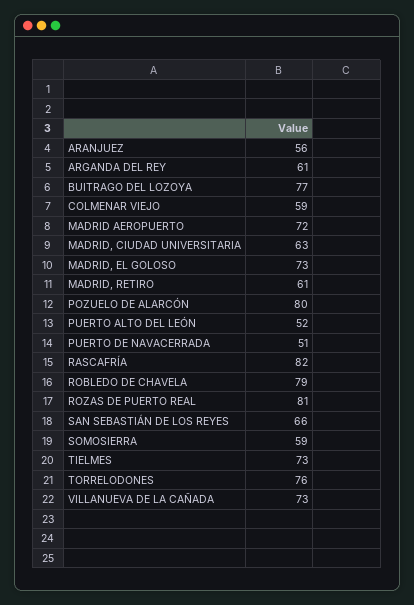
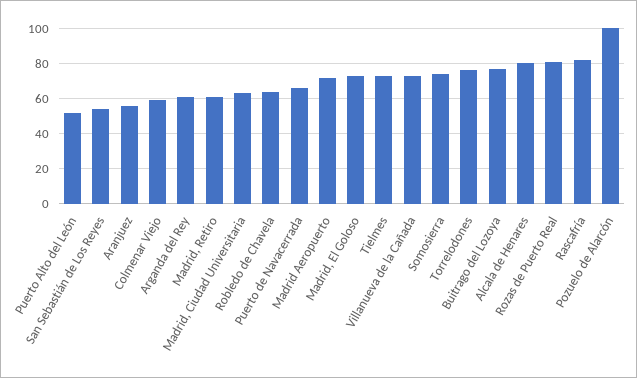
POZUELO DE ALARCÓN: 80 -> 100
PUERTO DE NAVACERRADA: 51 -> 65
ROBLEDO DE CHAVELA: 79 -> 65
SAN SEBASTIÁN DE LOS REYES: 66 -> 55
SOMOSIERRA: 59 -> 75
Alcala de Henares: none -> 80

